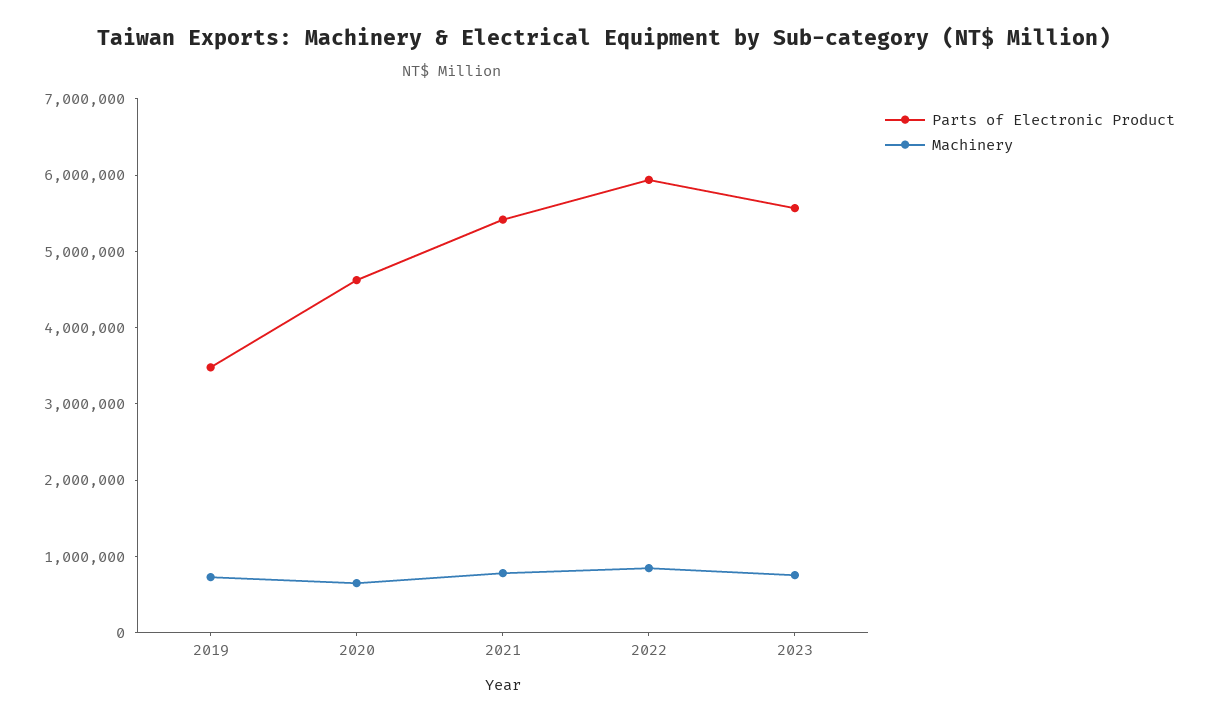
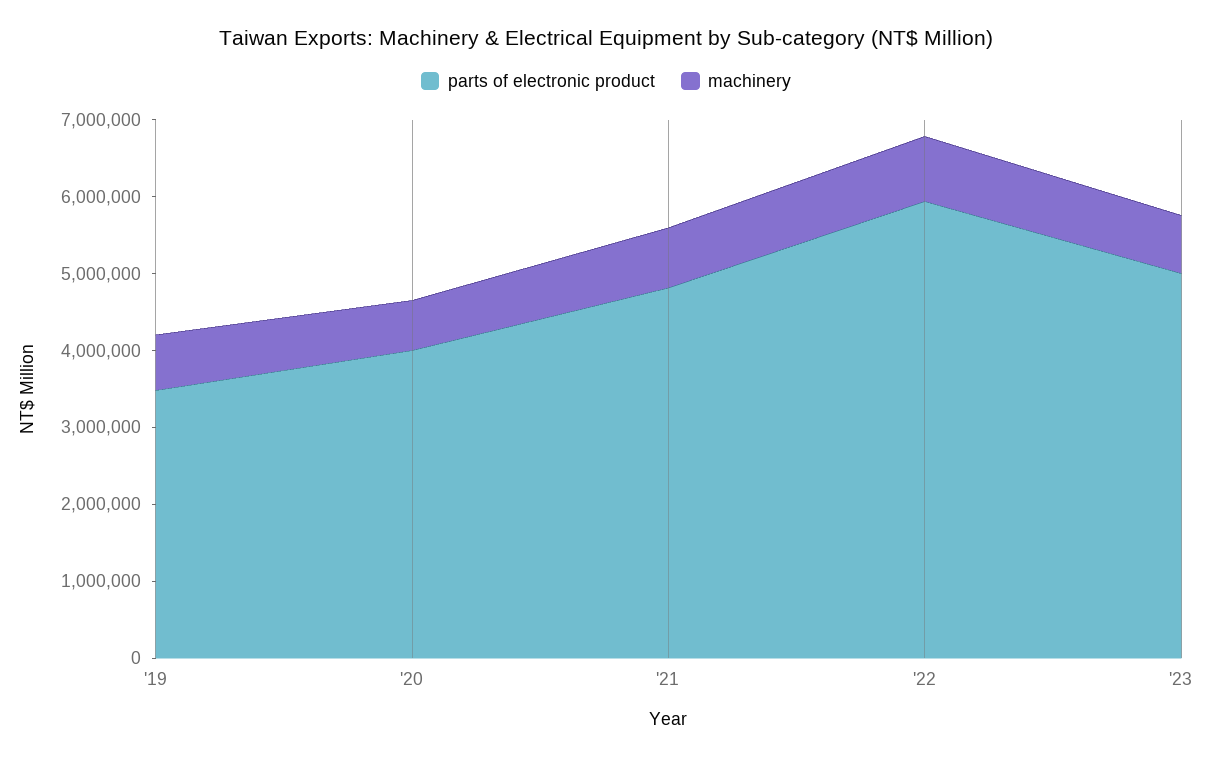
Parts of Electronic Product, 2020: 4600000 -> 4000000
Parts of Electronic Product, 2021: 5400000 -> 4800000
Parts of Electronic Product, 2023: 5600000 -> 5000000

